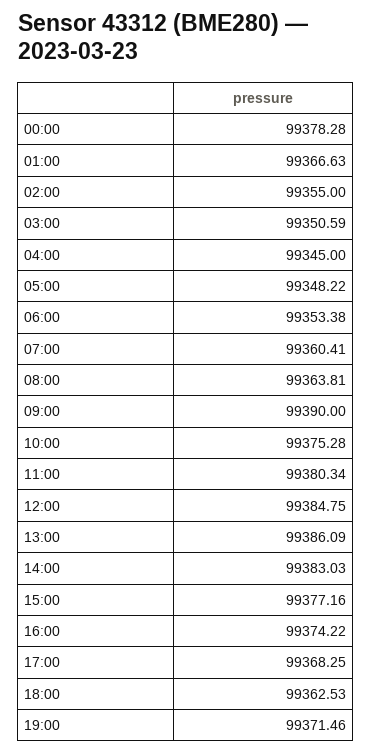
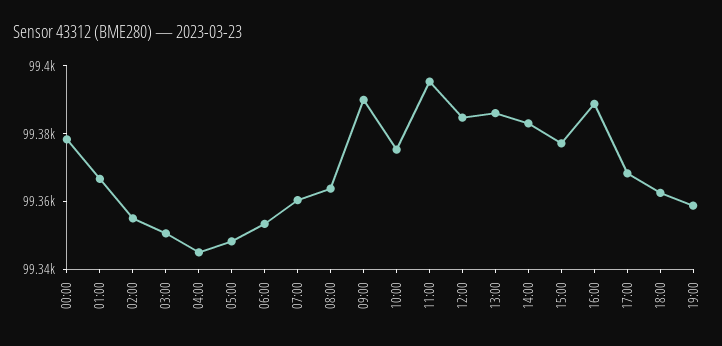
11:00: 99380.34 -> 99395
16:00: 99374.22 -> 99390
19:00: 99371.46 -> 99360

